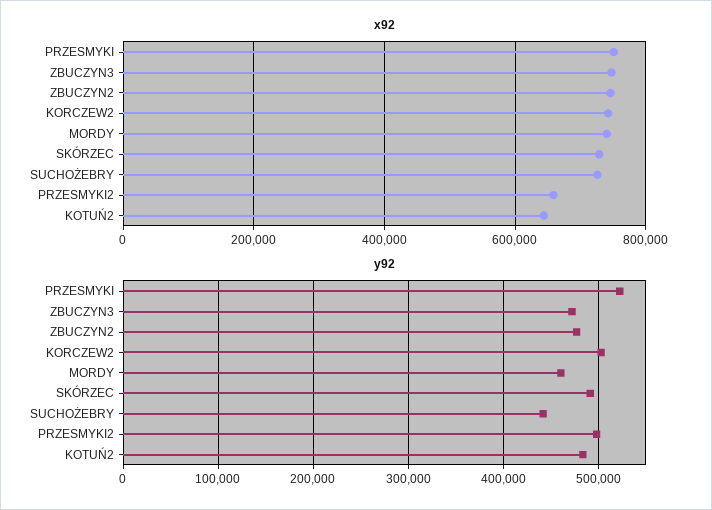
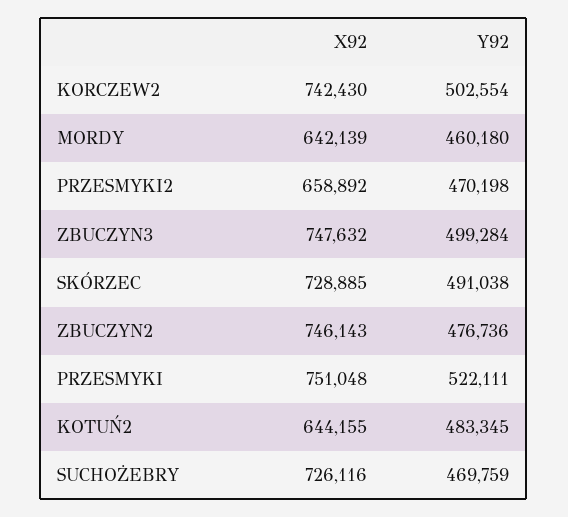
x92, MORDY: 740000 -> 642139
y92, ZBUCZYN3: 470000 -> 499284
y92, SUCHOŻEBRY: 440000 -> 469759
y92, PRZESMYKI2: 500000 -> 470198

